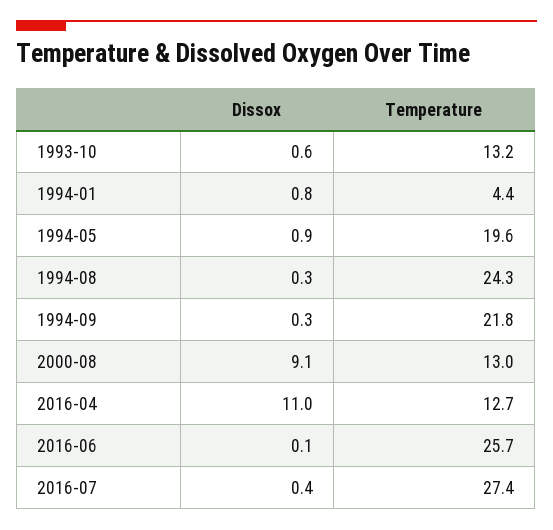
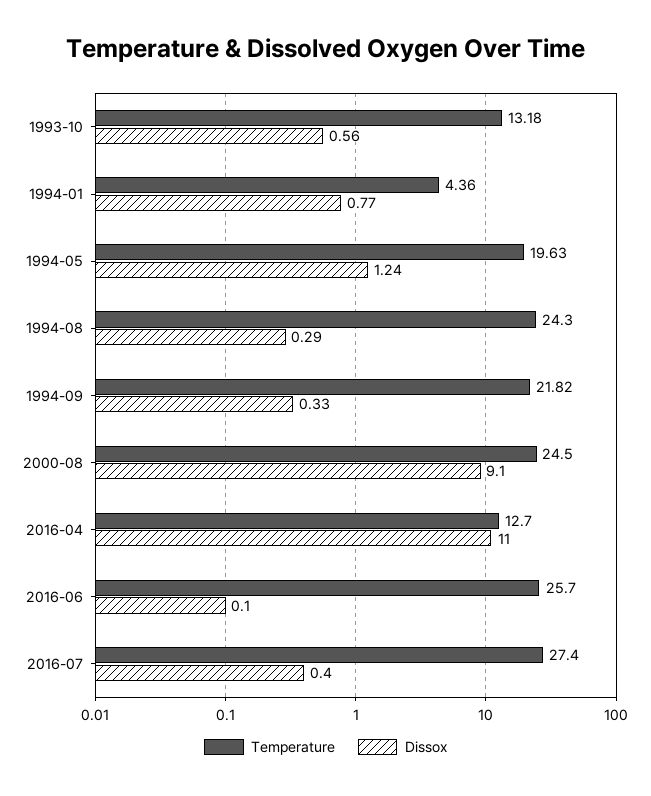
Dissox, 1994-05: 0.9 -> 1.24
Temperature, 2000-08: 13 -> 24.5

